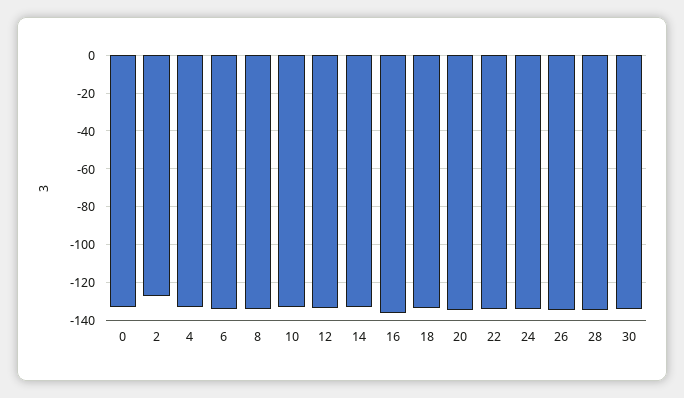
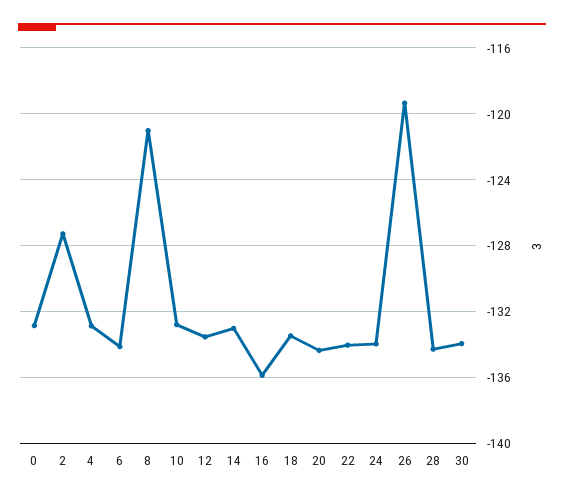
8: -135 -> -121
26: -135 -> -119.5

